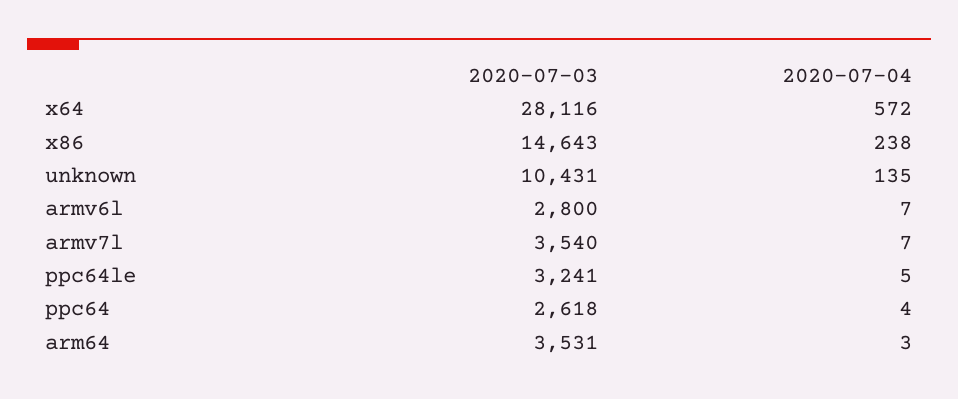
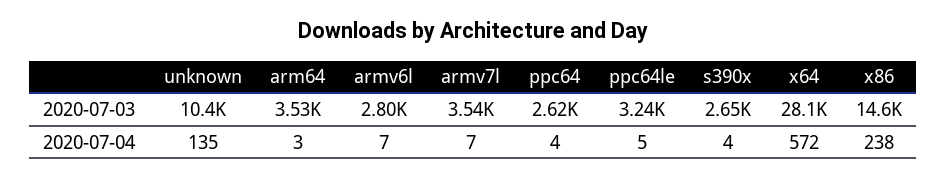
2020-07-03, s390x: none -> 2650
2020-07-04, s390x: none -> 4

